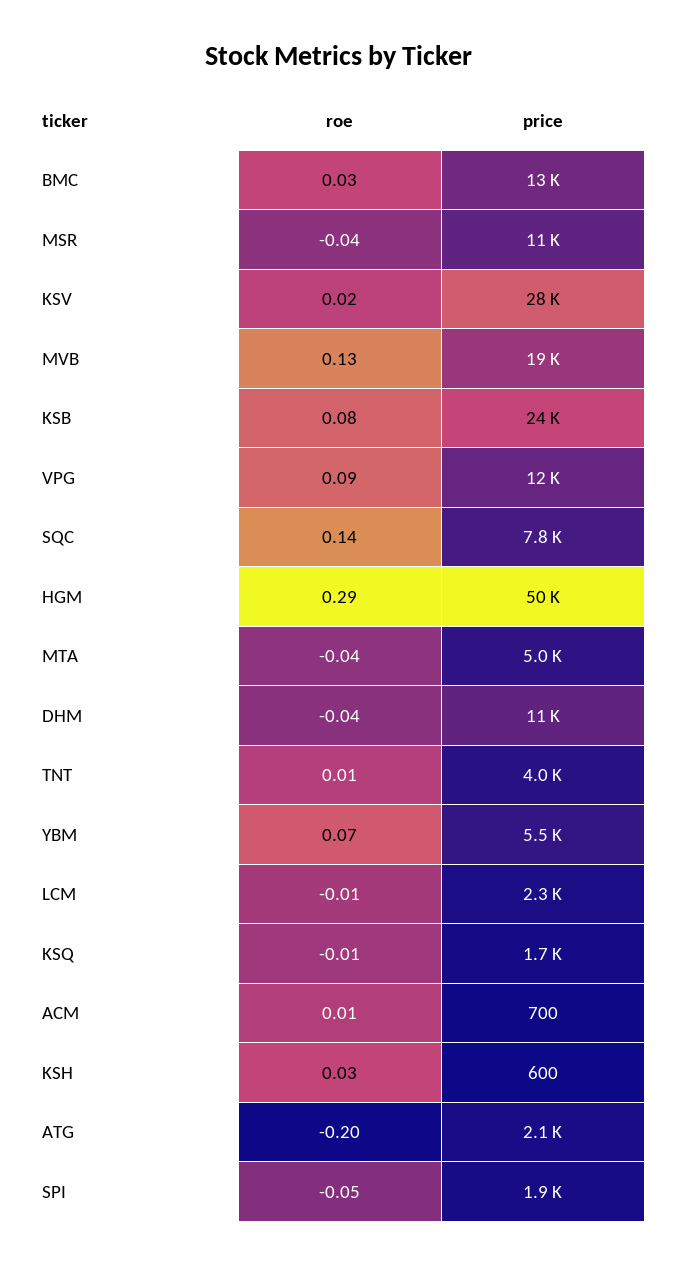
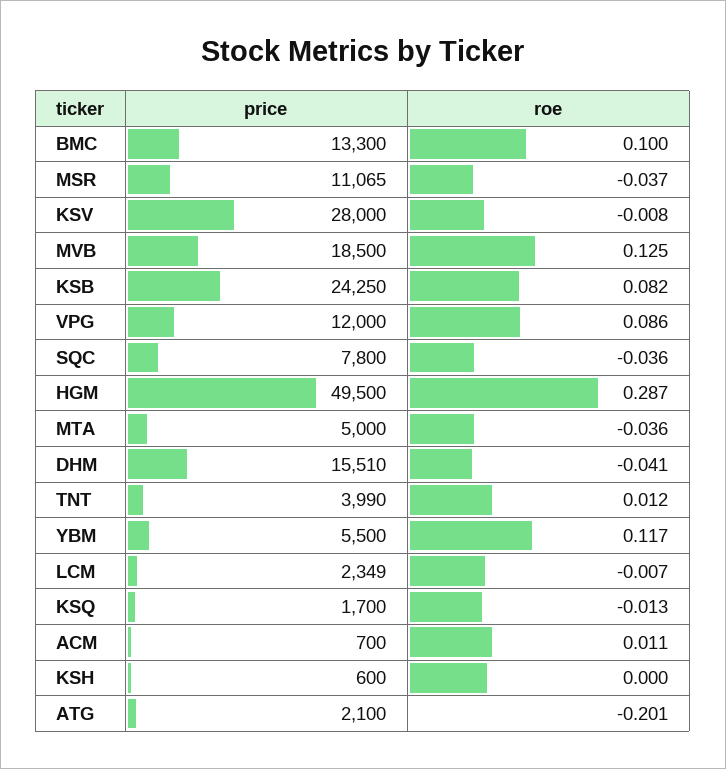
roe, BMC: 0.03 -> 0.1
roe, KSV: 0.02 -> -0.008
roe, SQC: 0.14 -> -0.036
price, DHM: 11000 -> 15510
roe, YBM: 0.07 -> 0.117
roe, KSH: 0.03 -> 0
roe, SPI: -0.05 -> none
price, SPI: 1900 -> none

